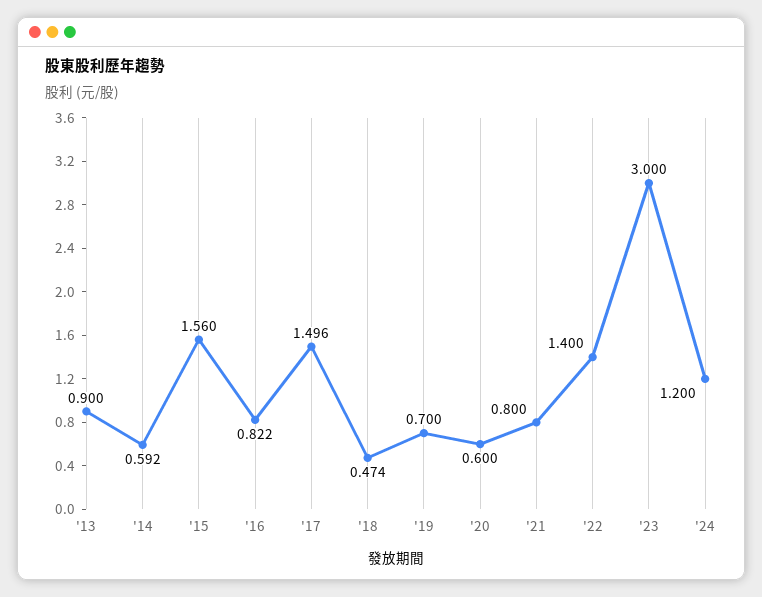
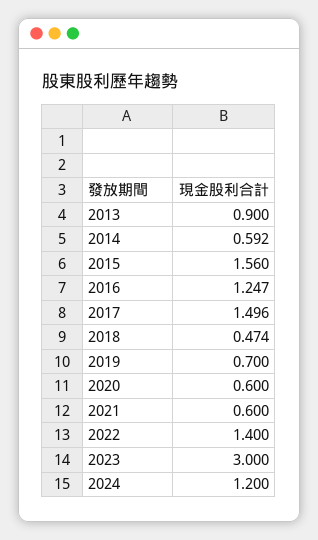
'16: 0.822 -> 1.247
'21: 0.8 -> 0.6

